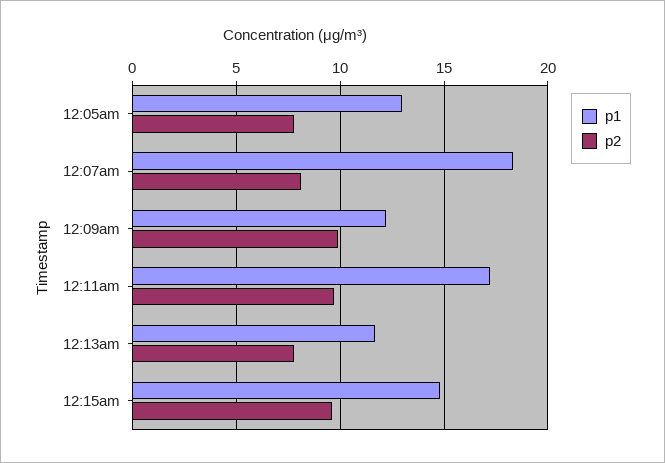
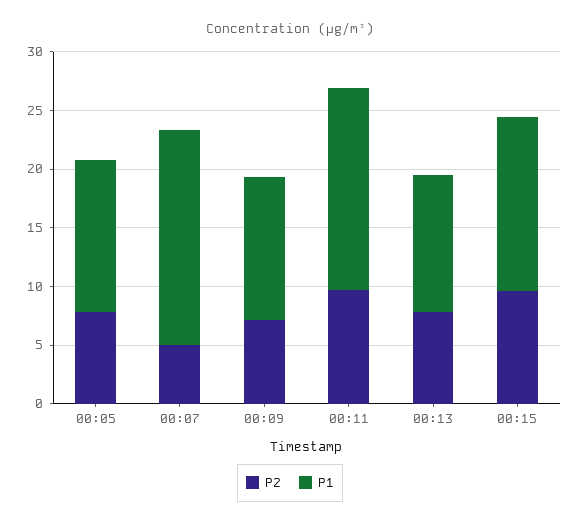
p2, 12:07am: 8 -> 5
p2, 12:09am: 10 -> 7

